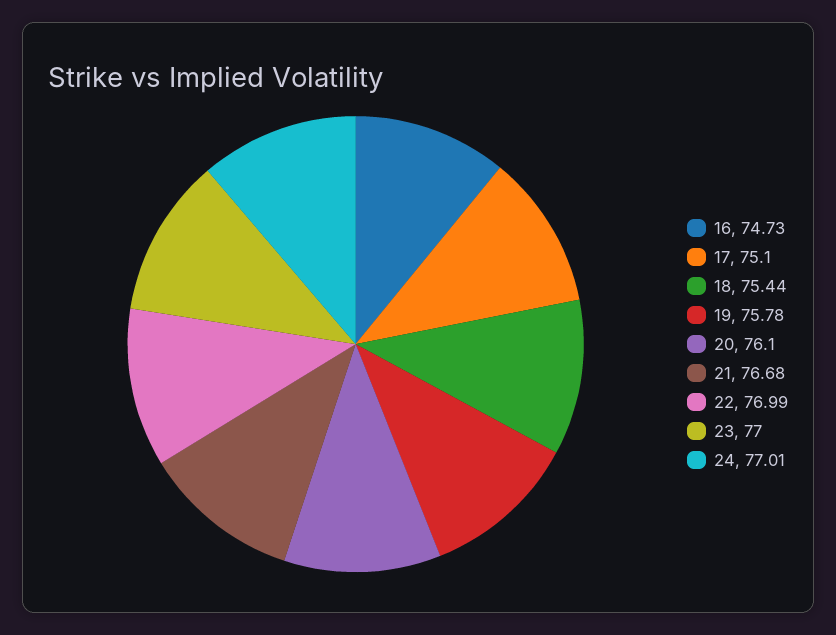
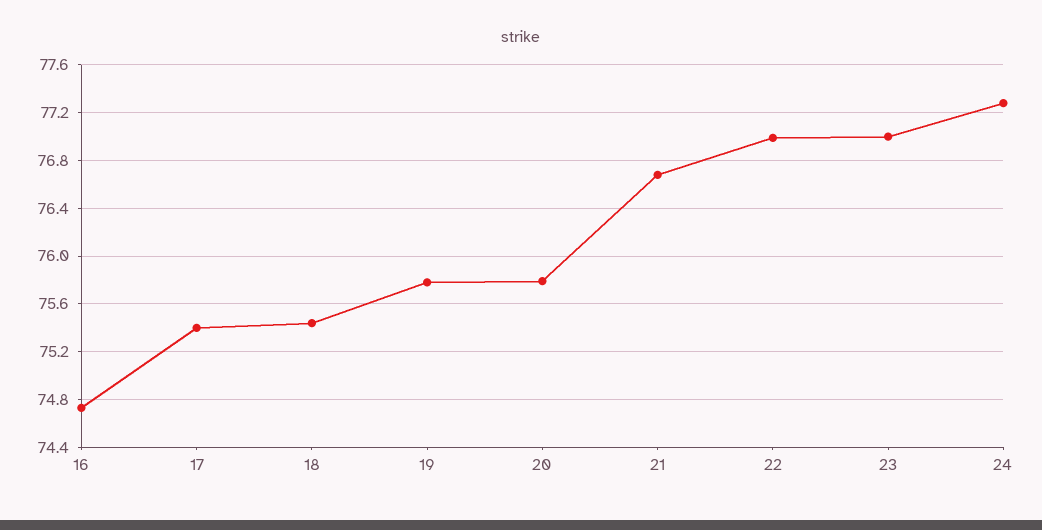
17: 75.1 -> 75.4
20: 76.1 -> 75.8
24: 77.01 -> 77.3

